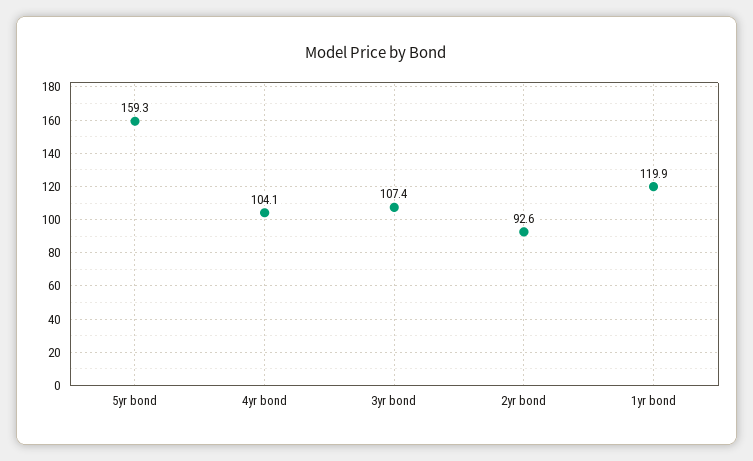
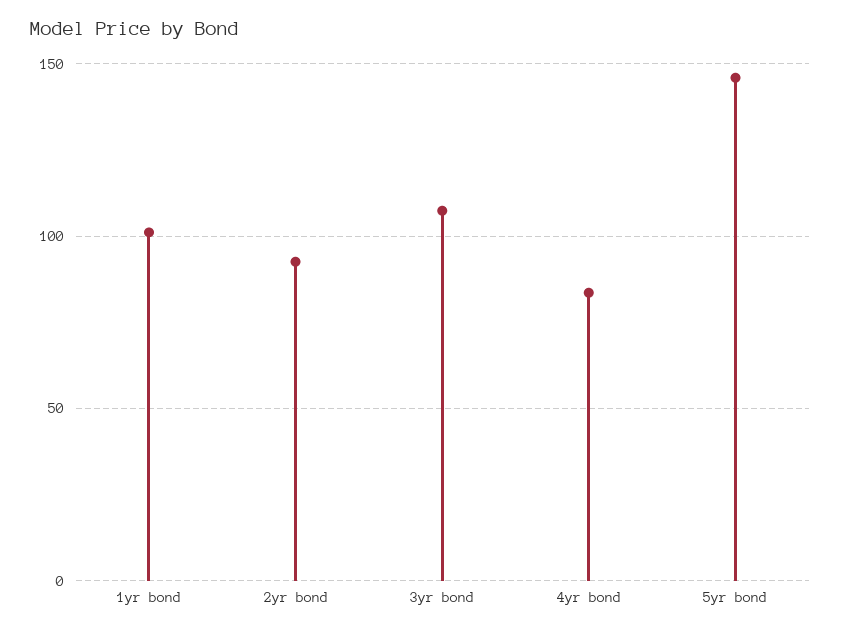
5yr bond: 159.3 -> 145
4yr bond: 104.1 -> 85
1yr bond: 119.9 -> 100

